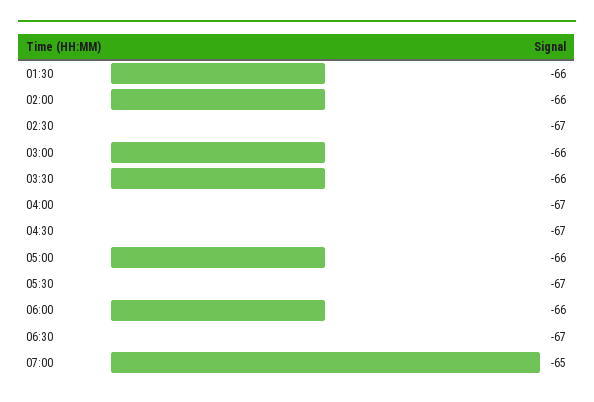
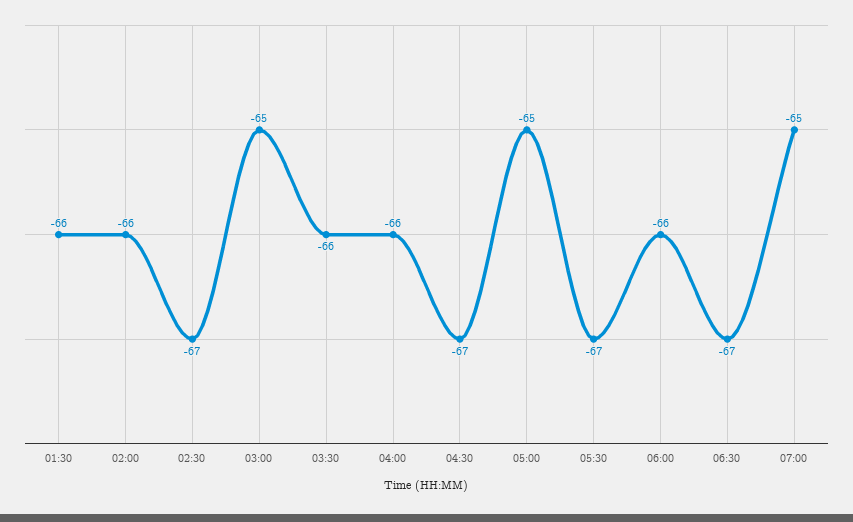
03:00: -66 -> -65
04:00: -67 -> -66
05:00: -66 -> -65

